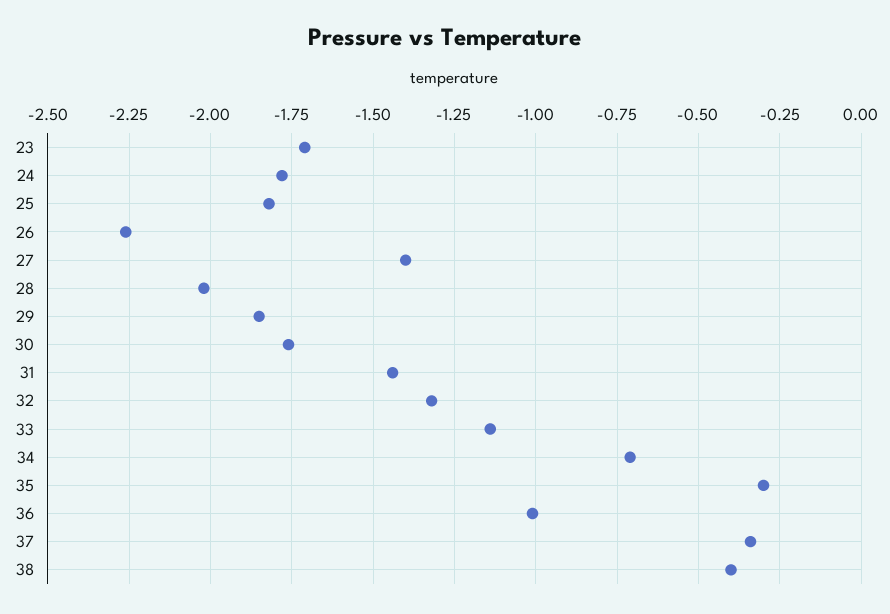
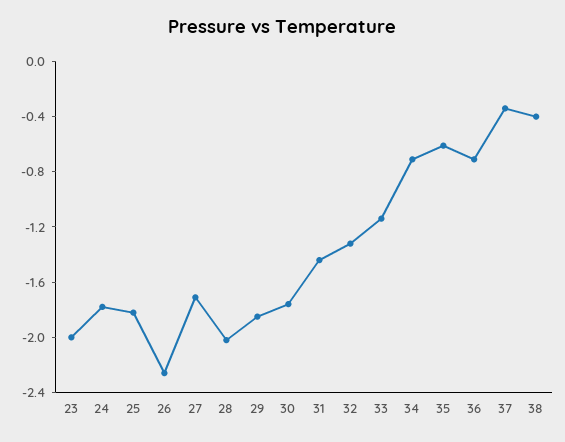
23: -1.7 -> -2
27: -1.4 -> -1.7
35: -0.3 -> -0.6
36: -1 -> -0.7

